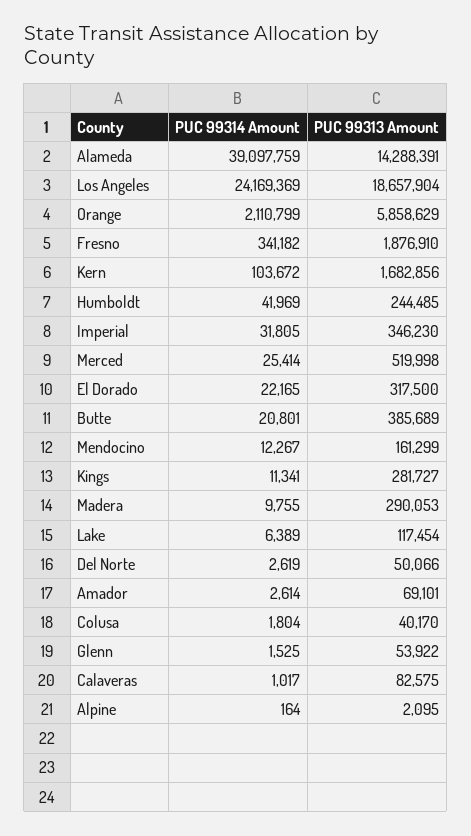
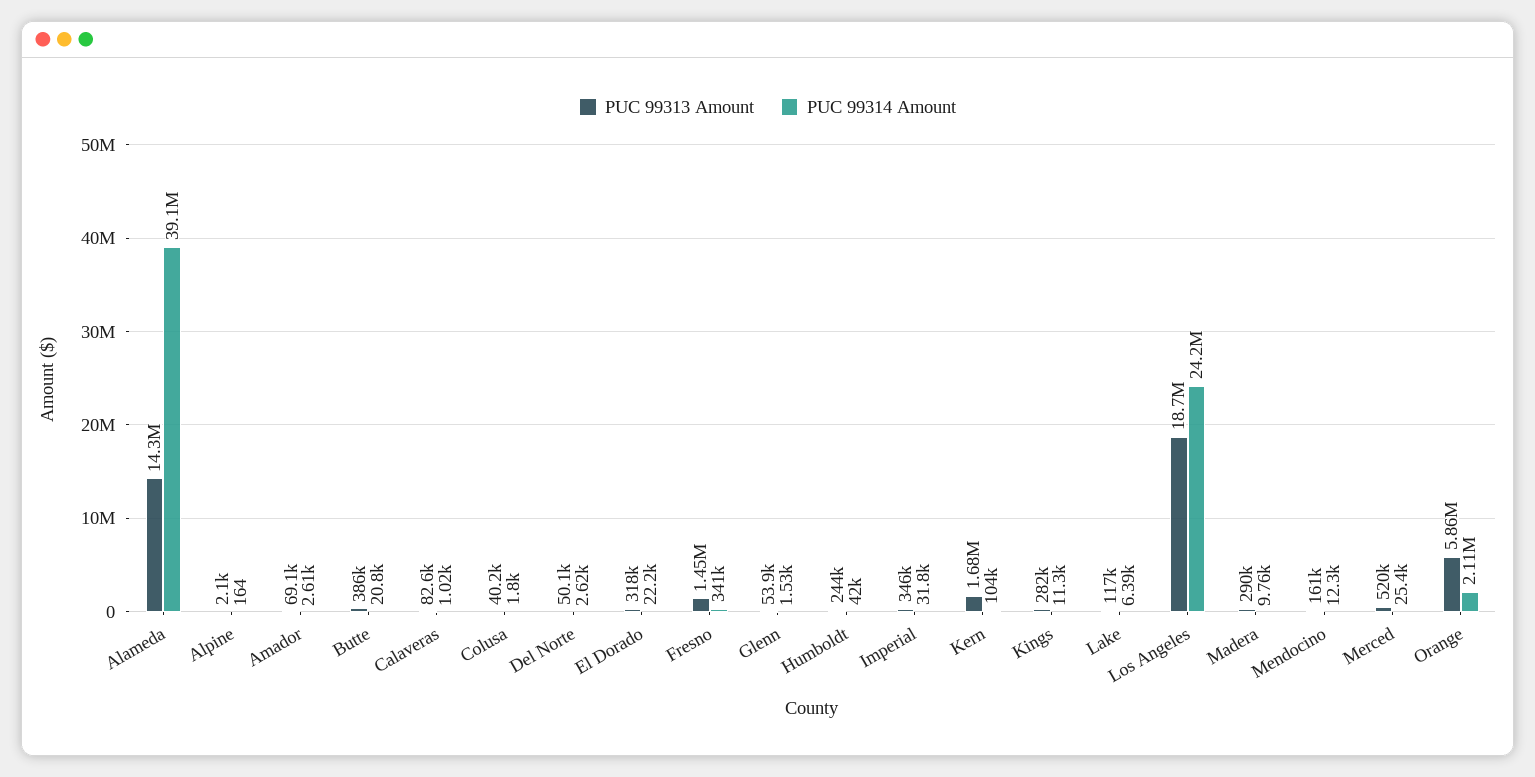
PUC 99313 Amount, Fresno: 1876910 -> 1450000

